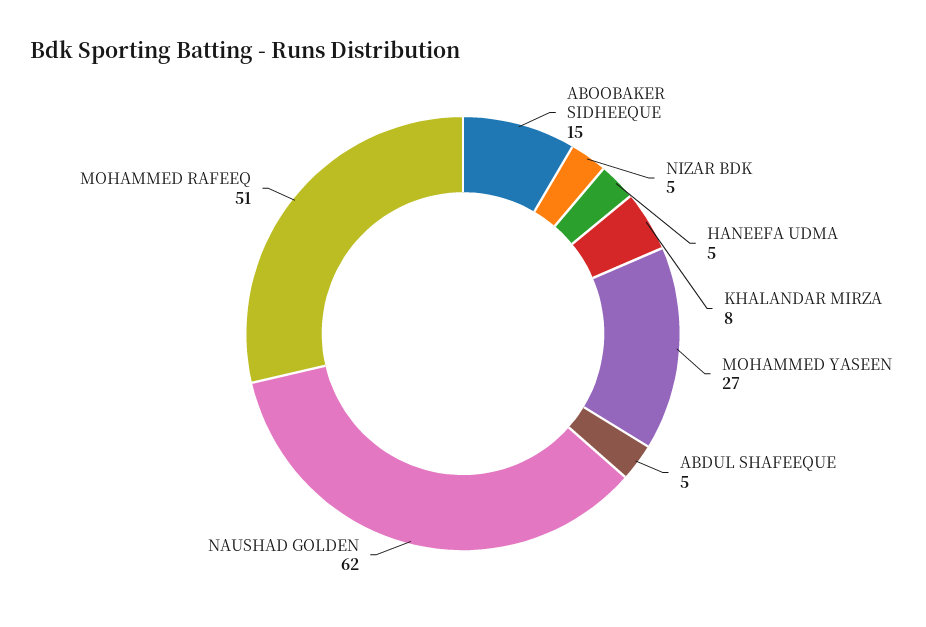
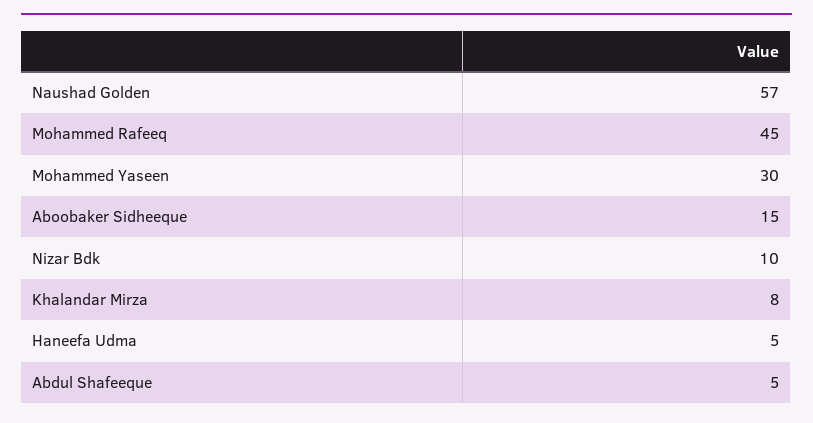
NIZAR BDK: 5 -> 10
MOHAMMED YASEEN: 27 -> 30
NAUSHAD GOLDEN: 62 -> 57
MOHAMMED RAFEEQ: 51 -> 45

